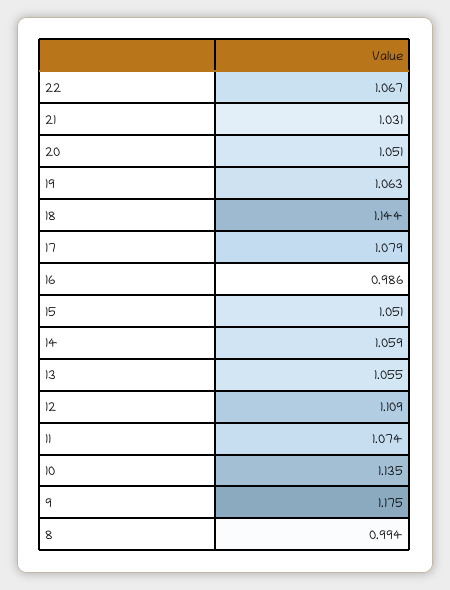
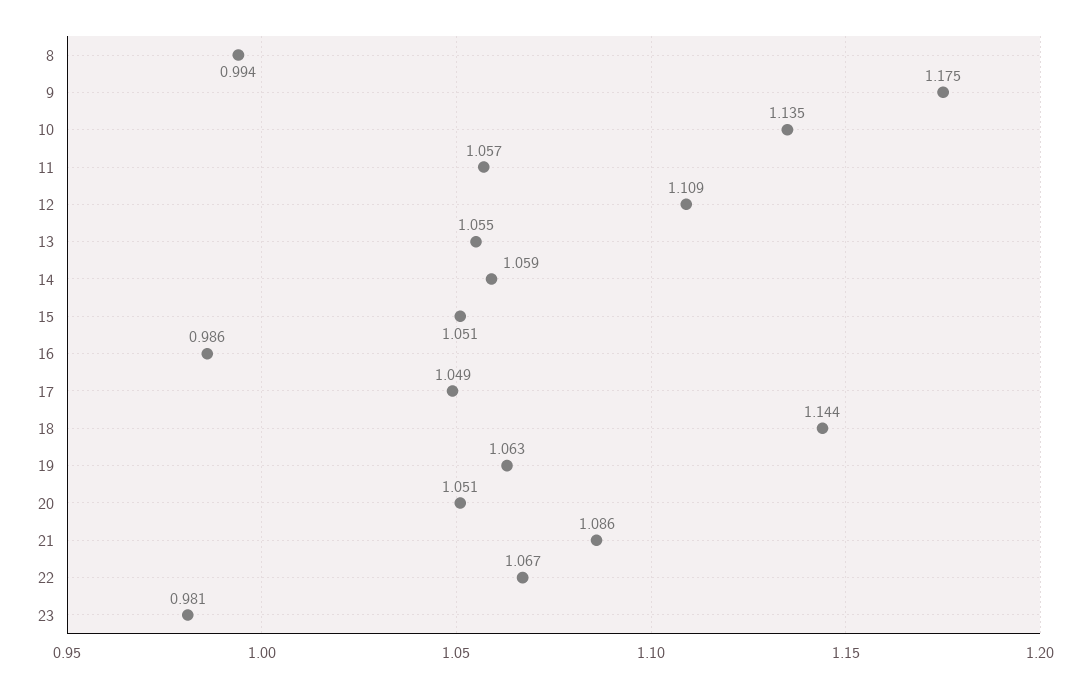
21: 1.031 -> 1.086
17: 1.079 -> 1.049
11: 1.074 -> 1.057
23: none -> 0.981

